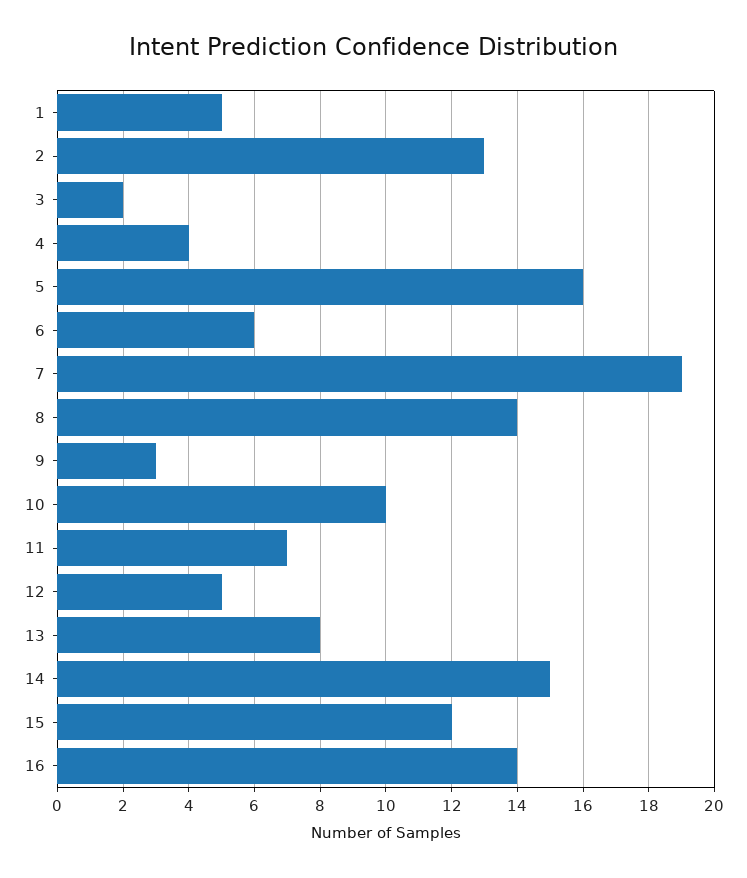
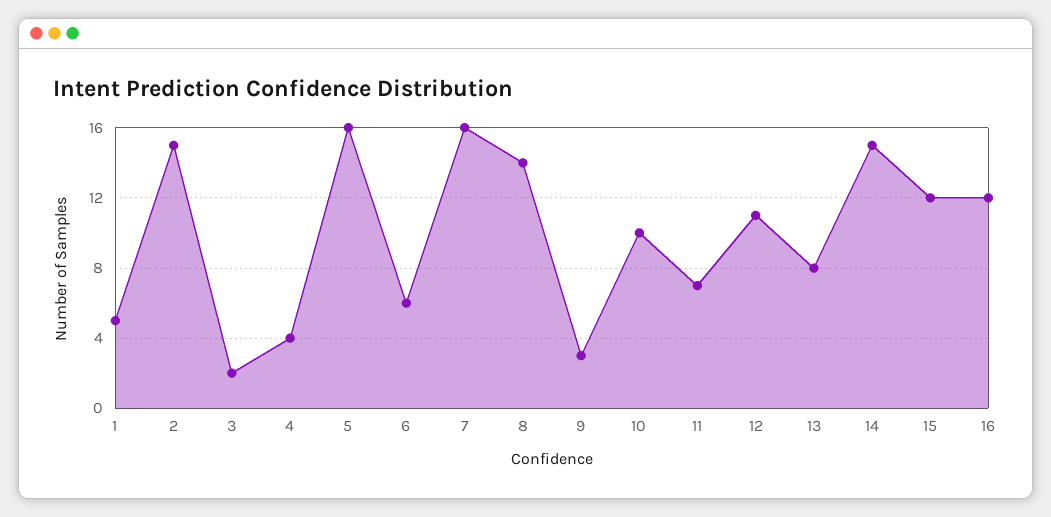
2: 13 -> 15
7: 19 -> 16
12: 5 -> 11
16: 14 -> 12

